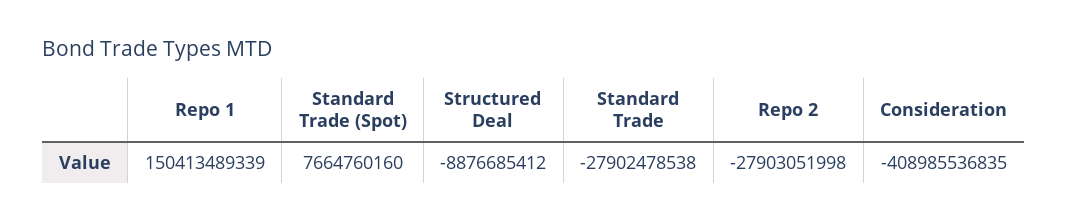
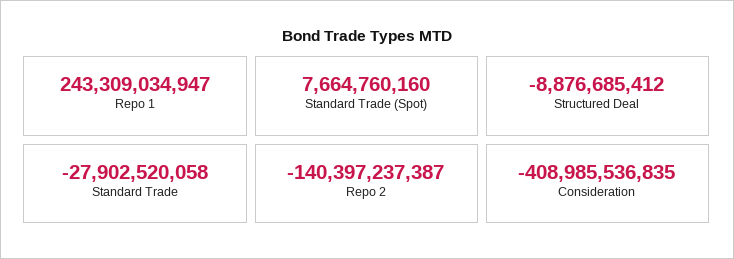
Repo 1: 150413489339 -> 243309034947
Standard Trade: -27902478538 -> -27902520058
Repo 2: -27903051998 -> -140397237387

